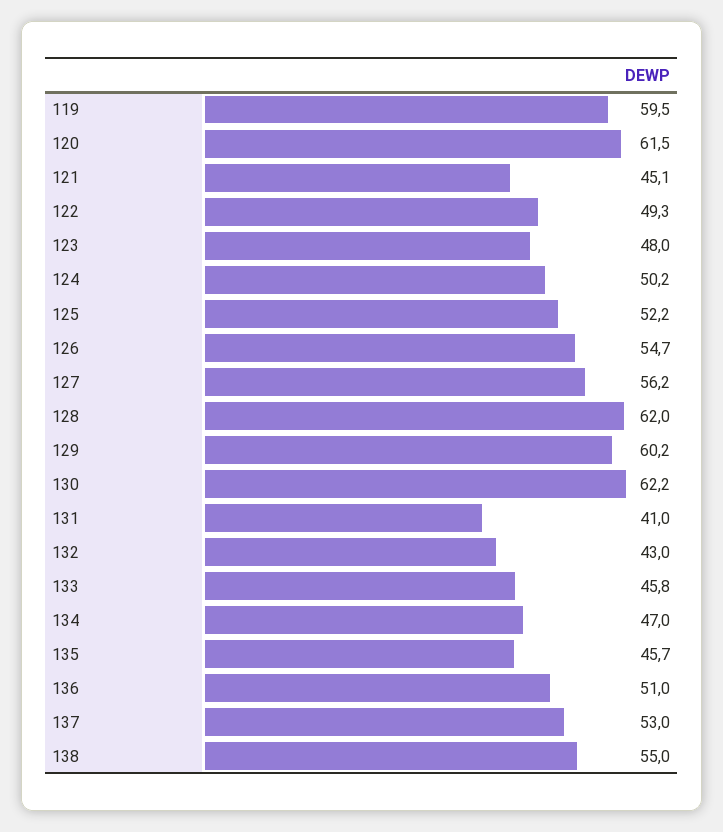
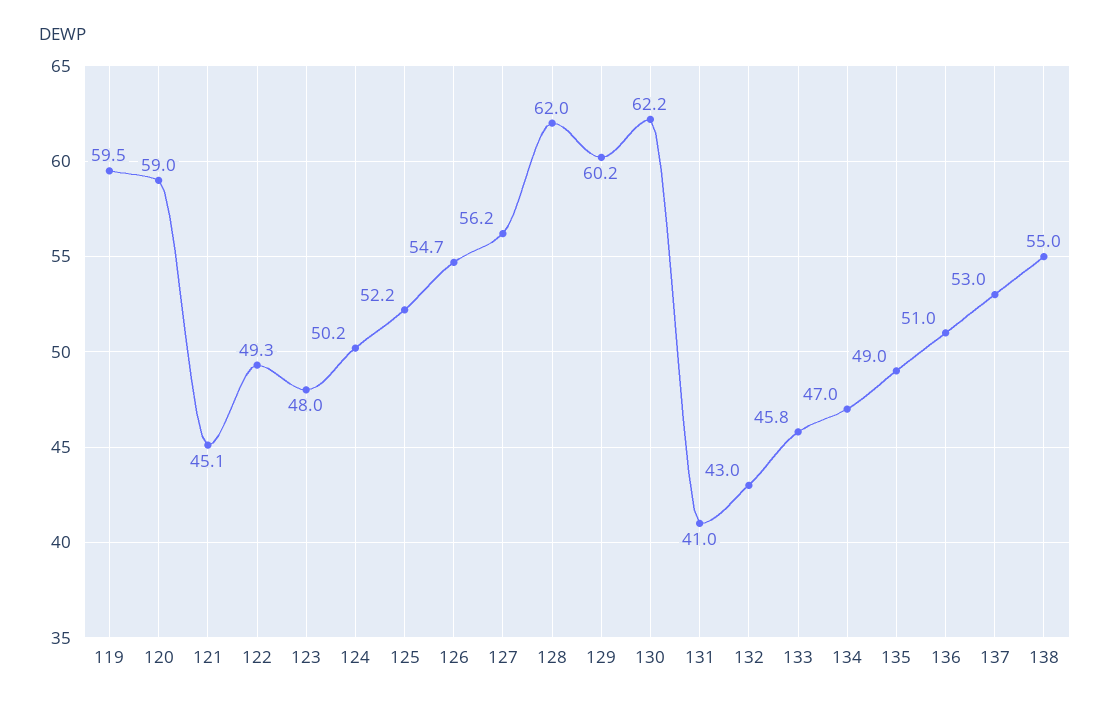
120: 61.5 -> 59
135: 45.7 -> 49

